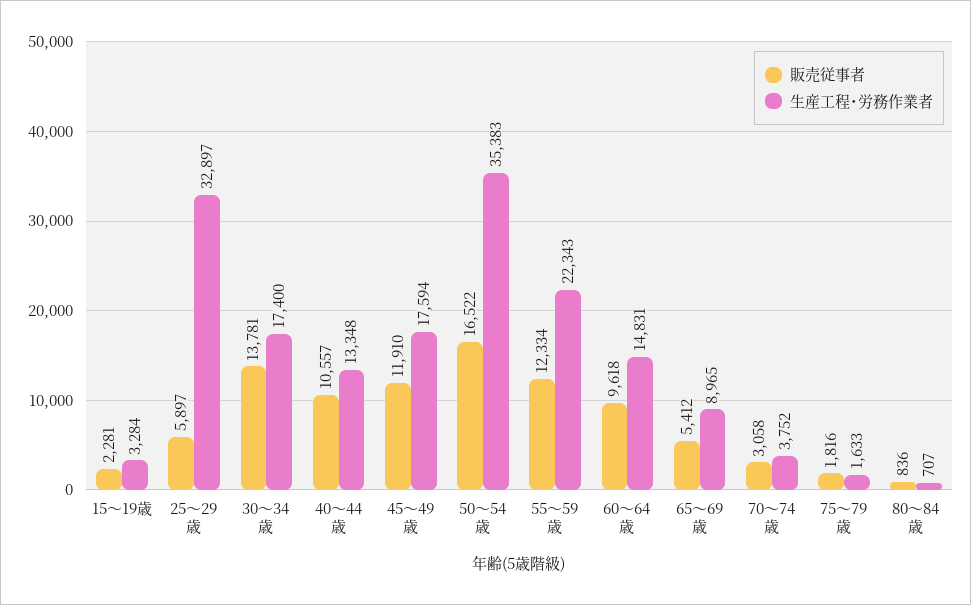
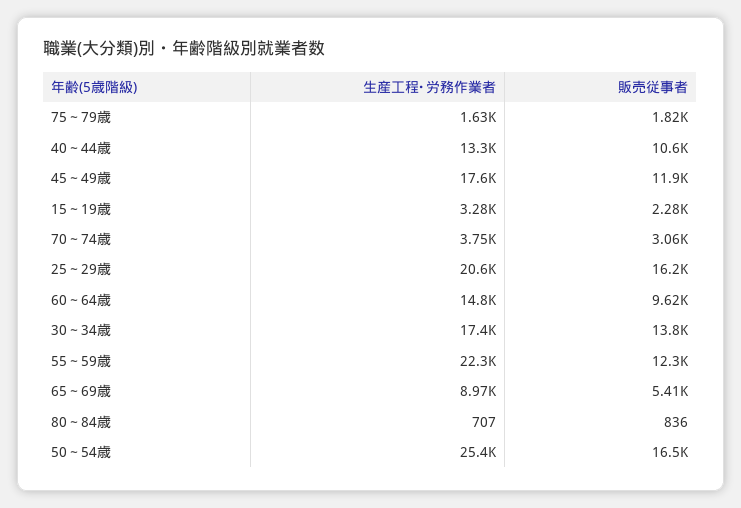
販売従事者, 25～29歳: 5897 -> 16200
生産工程･労務作業者, 25～29歳: 32897 -> 20600
生産工程･労務作業者, 50～54歳: 35383 -> 25400

